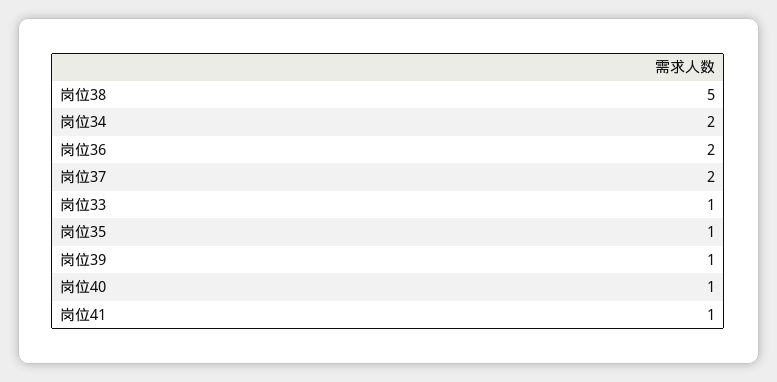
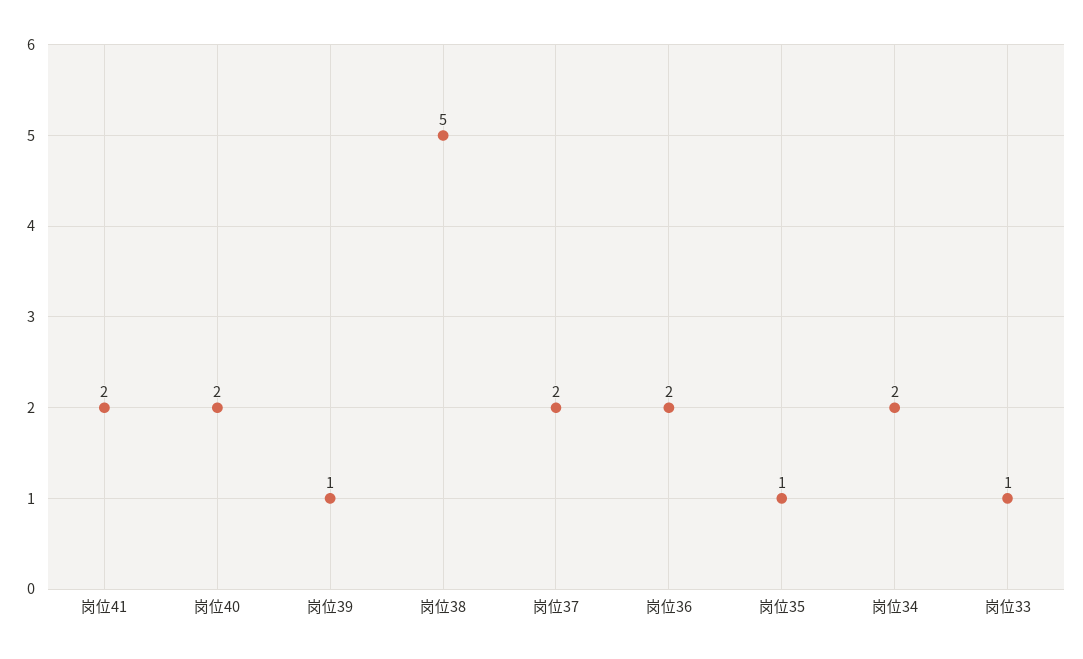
岗位40: 1 -> 2
岗位41: 1 -> 2

